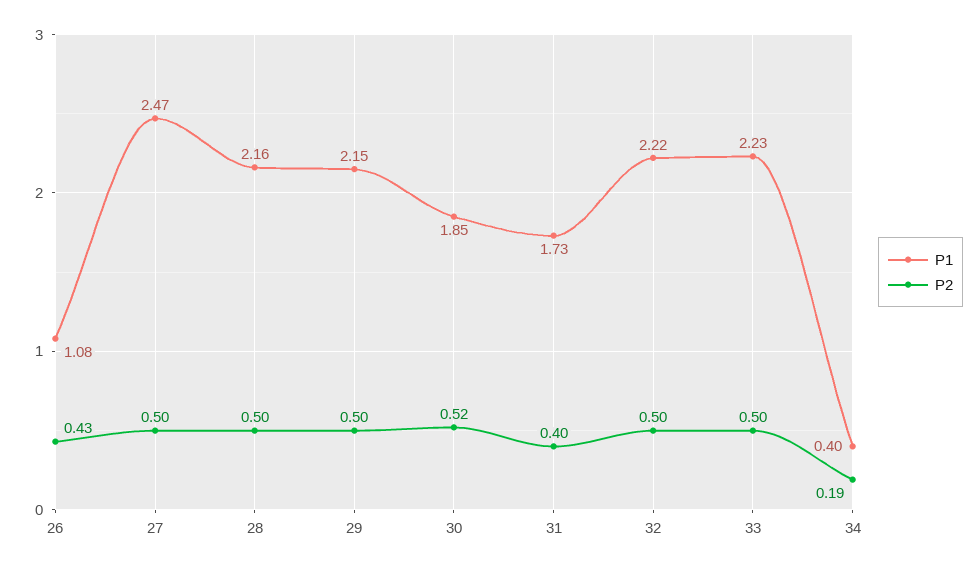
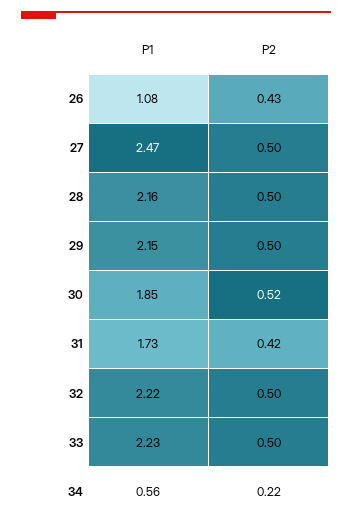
P2, 31: 0.4 -> 0.42
P1, 34: 0.4 -> 0.56
P2, 34: 0.19 -> 0.22

